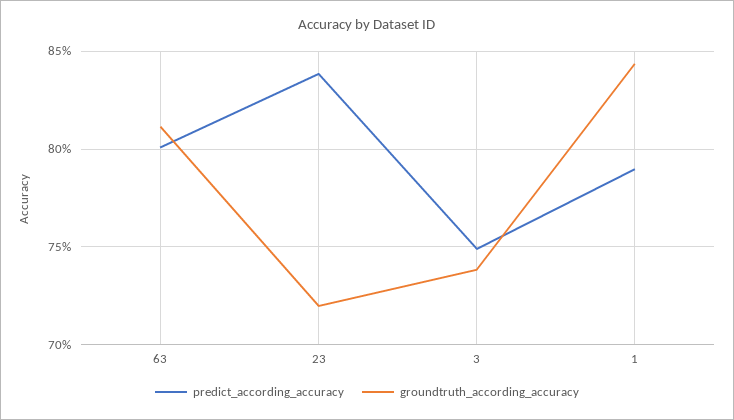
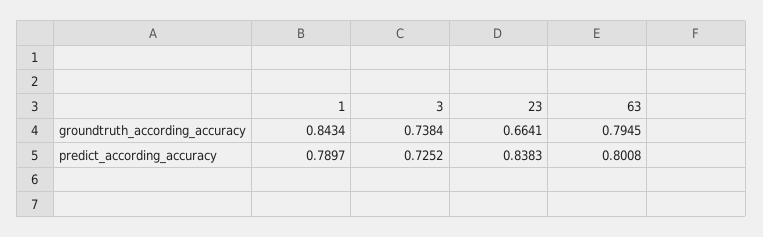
groundtruth_according_accuracy, 63: 0.81 -> 0.7945
groundtruth_according_accuracy, 23: 0.72 -> 0.6641
predict_according_accuracy, 3: 0.75 -> 0.7252

